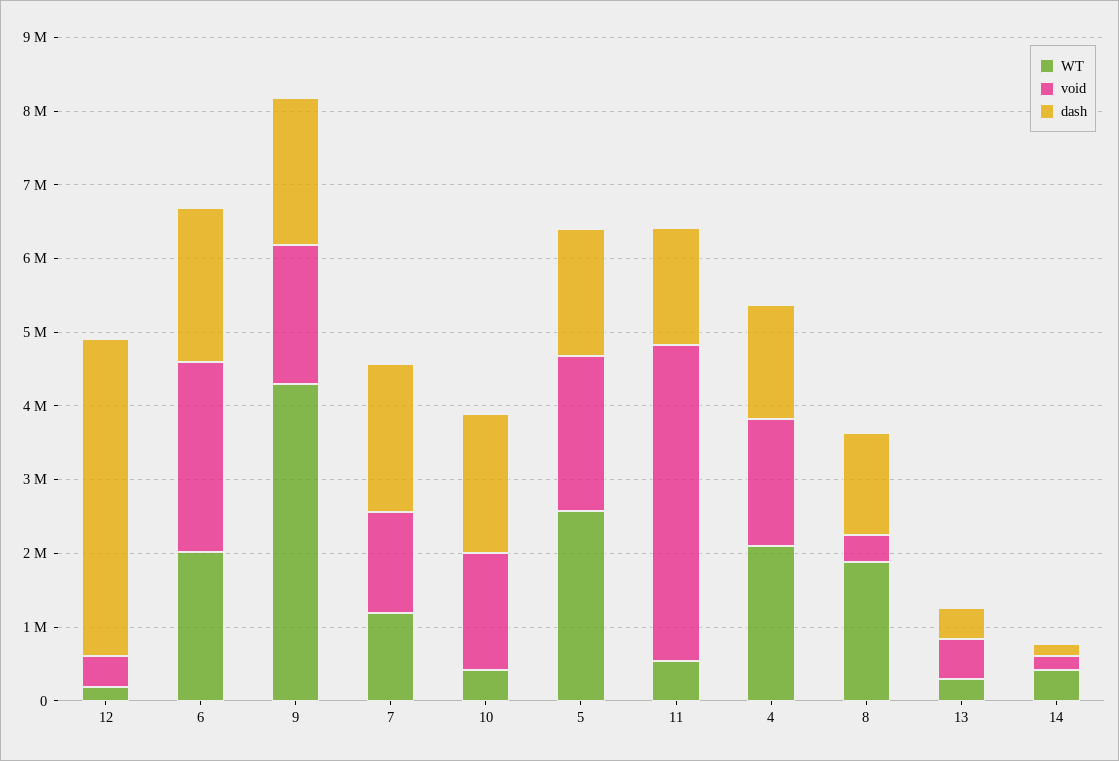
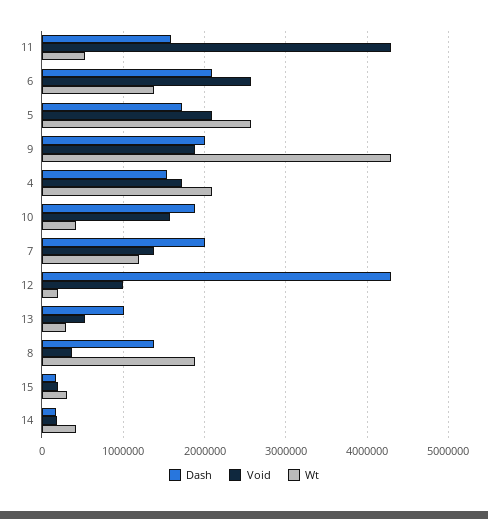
void, 12: 400000 -> 1000000
WT, 6: 2000000 -> 1400000
dash, 13: 400000 -> 1000000
dash, 15: none -> 200000
void, 15: none -> 200000
WT, 15: none -> 300000

